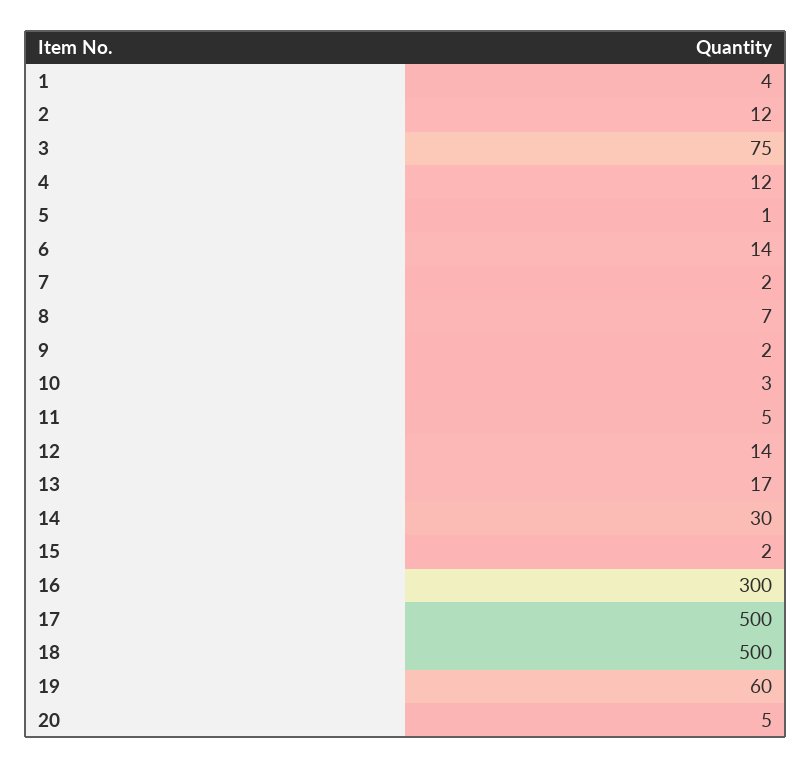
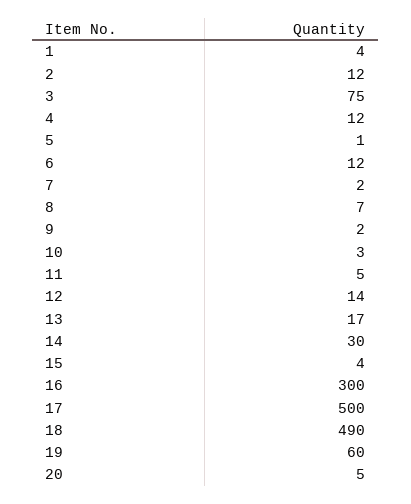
6: 14 -> 12
15: 2 -> 4
18: 500 -> 490

